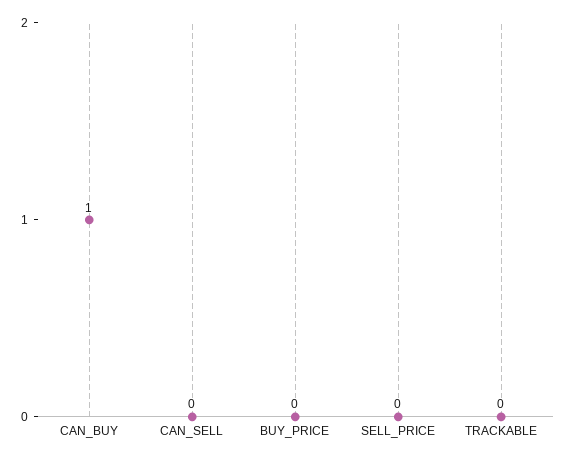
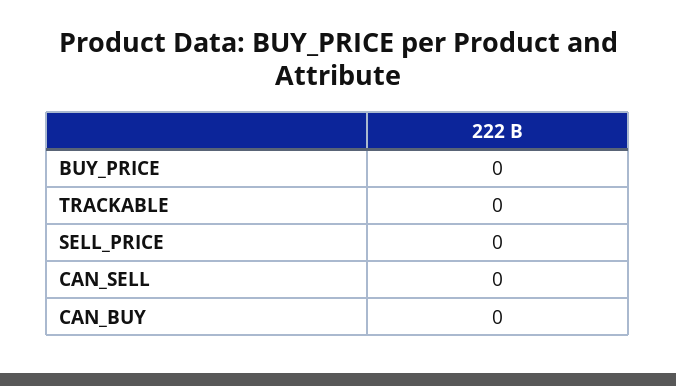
CAN_BUY: 1 -> 0

